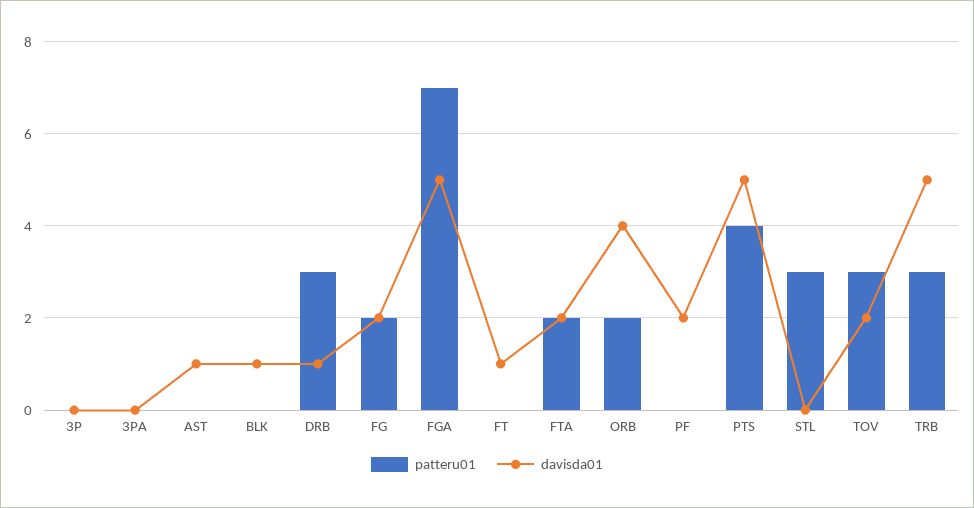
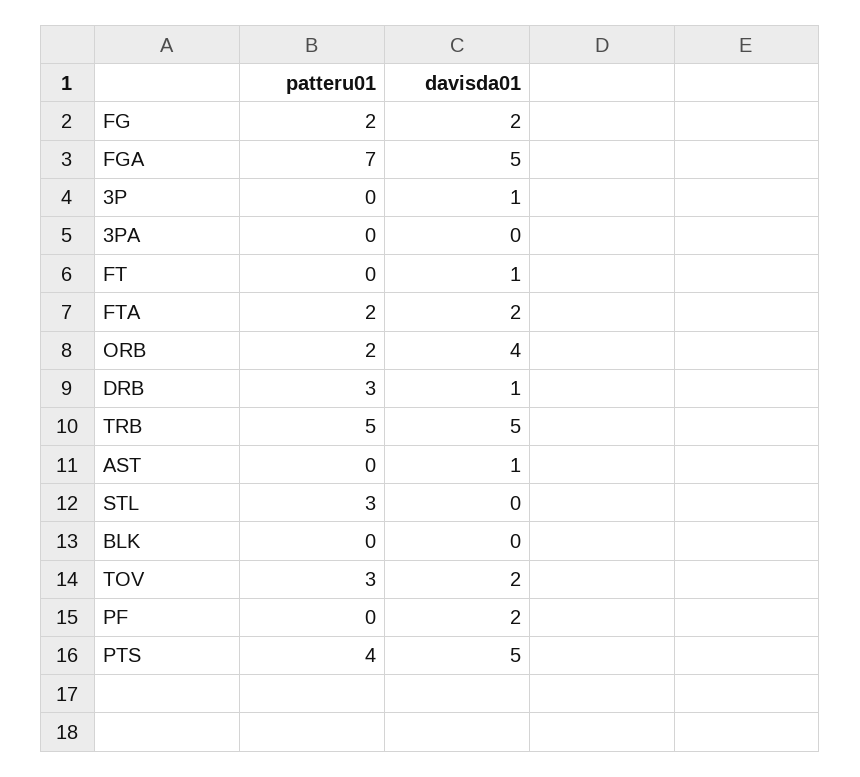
davisda01, 3P: 0 -> 1
davisda01, BLK: 1 -> 0
patteru01, TRB: 3 -> 5

